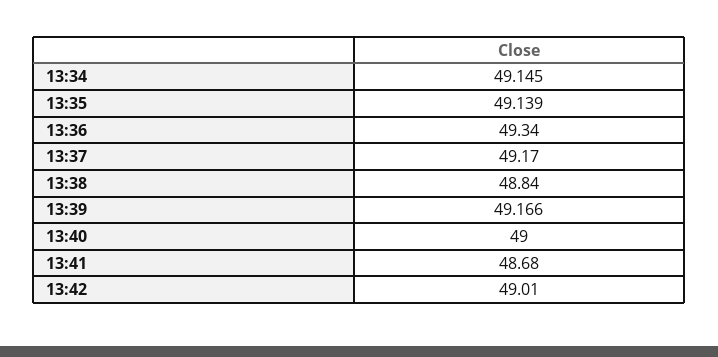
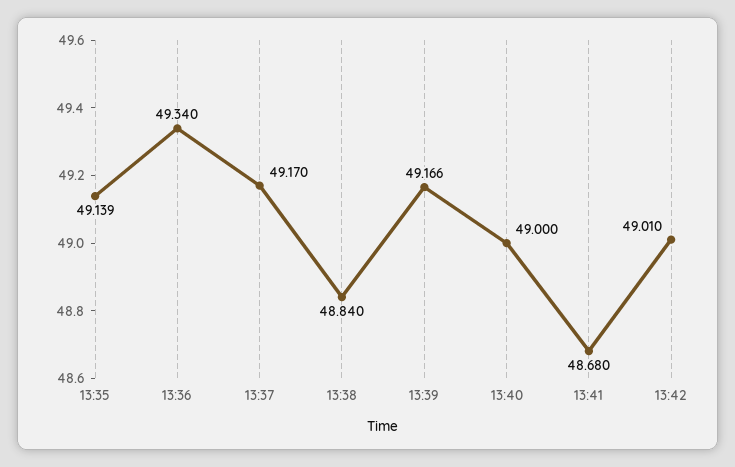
13:34: 49.145 -> none

